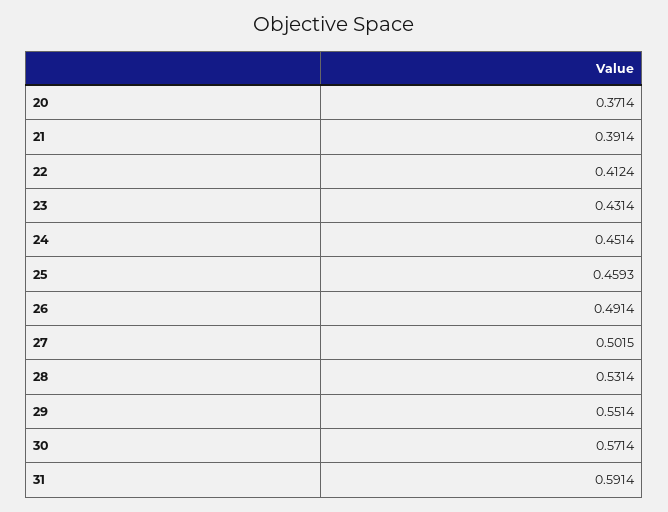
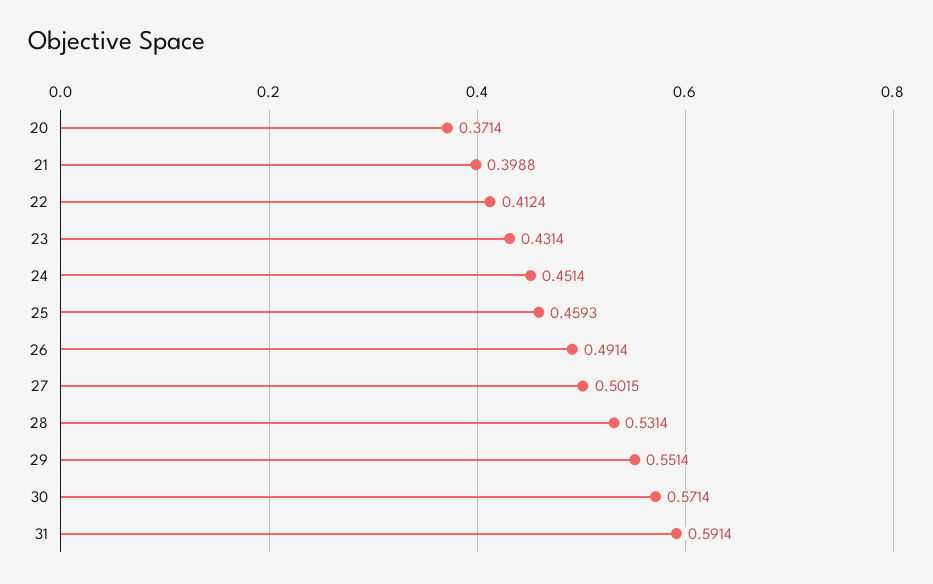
21: 0.3914 -> 0.3988

